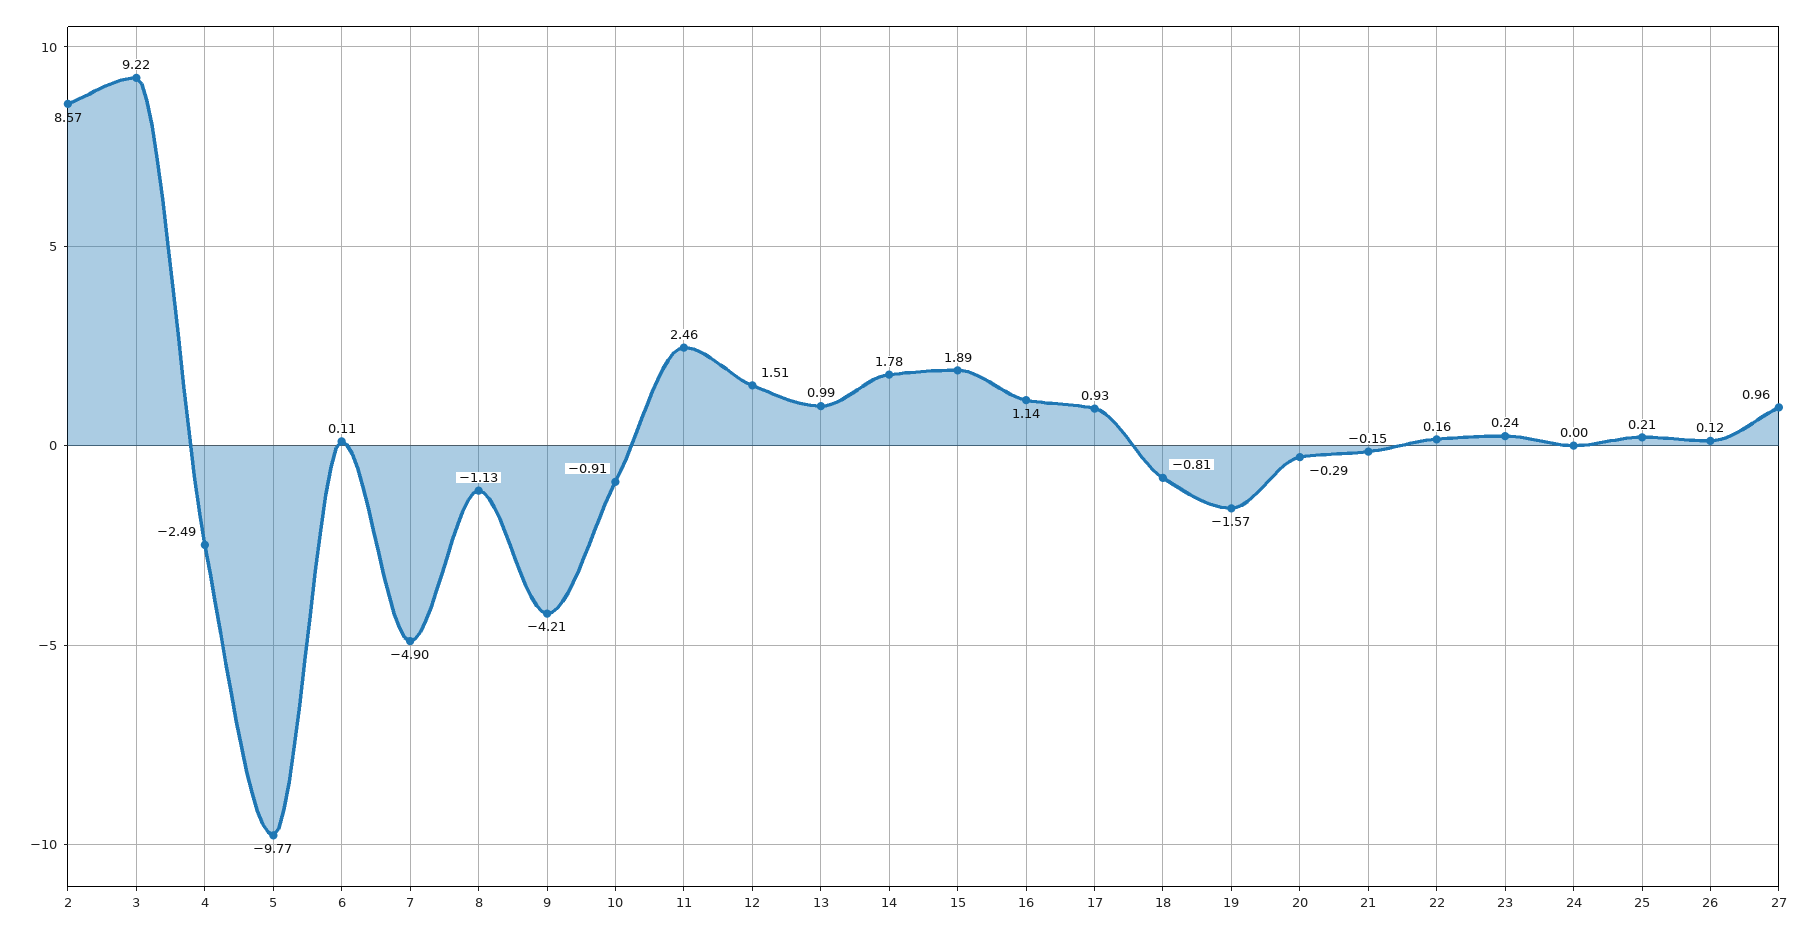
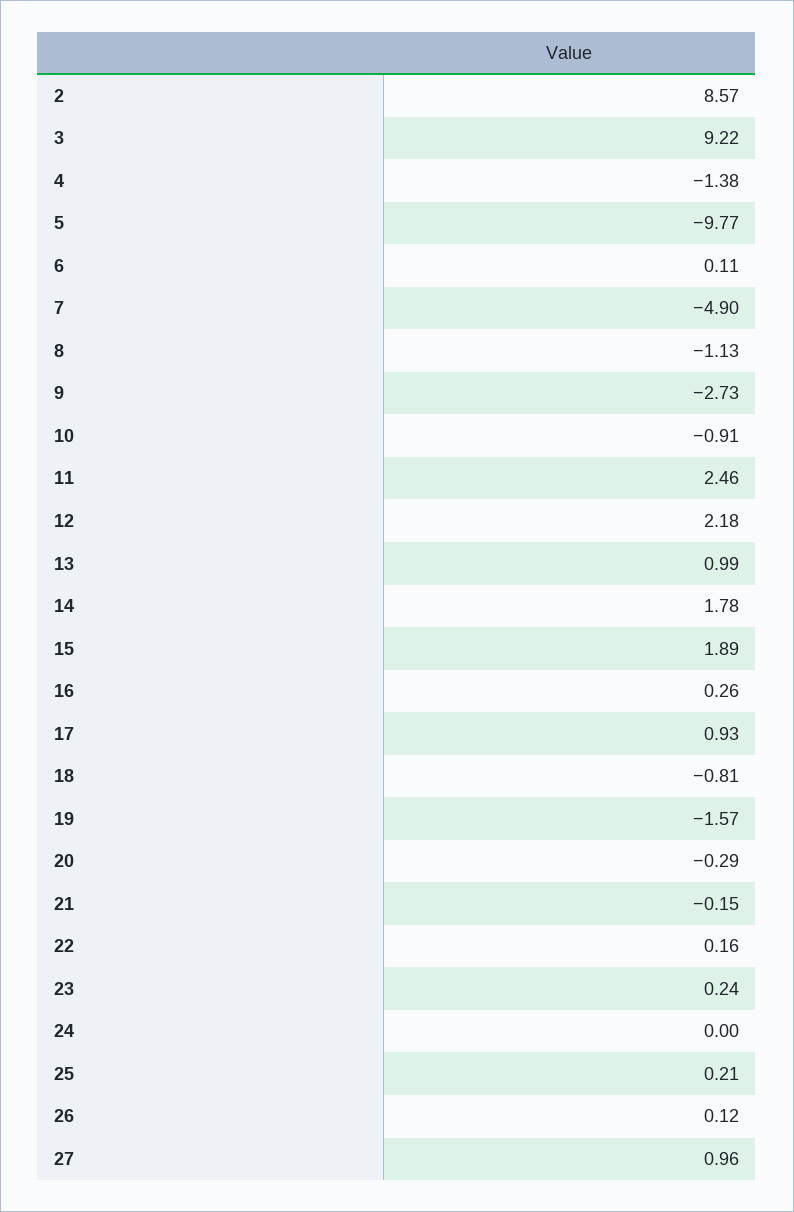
4: -2.49 -> -1.38
9: -4.21 -> -2.73
12: 1.51 -> 2.18
16: 1.14 -> 0.26

